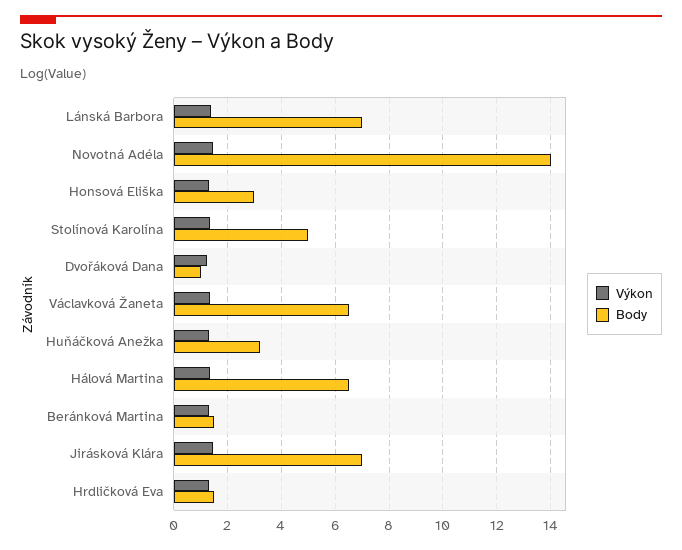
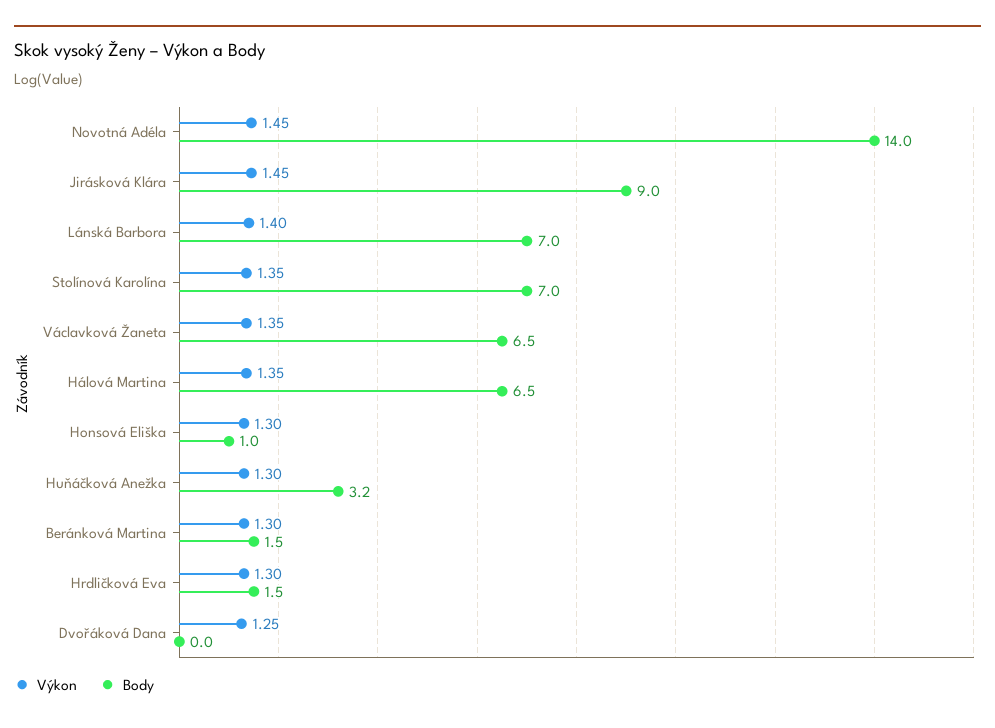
Body, Honsová Eliška: 3 -> 1
Body, Stolínová Karolína: 5 -> 7
Body, Dvořáková Dana: 1 -> 0
Body, Jirásková Klára: 7 -> 9

